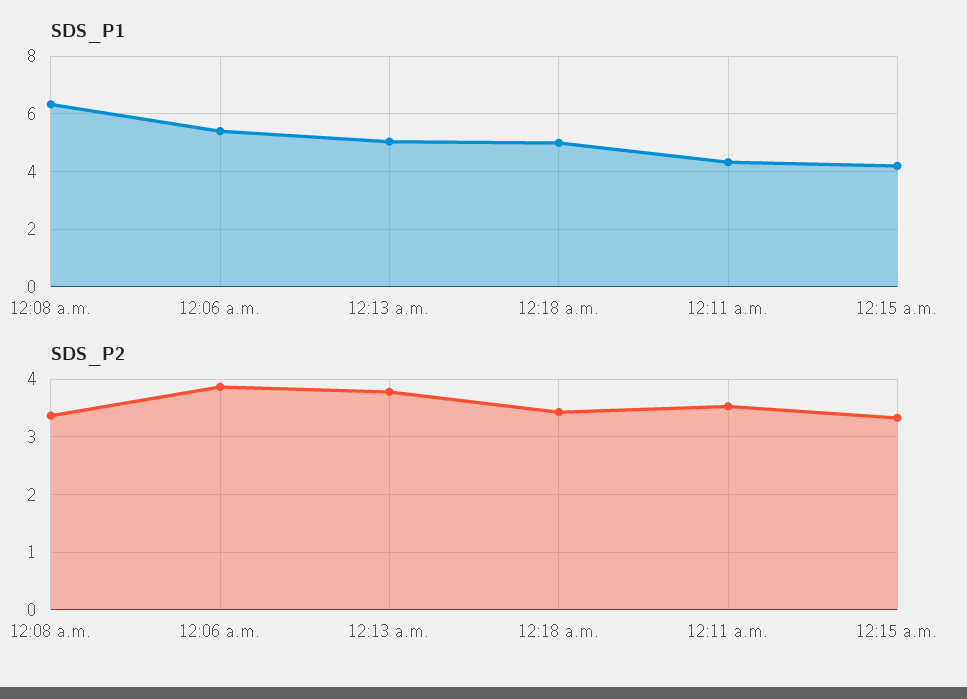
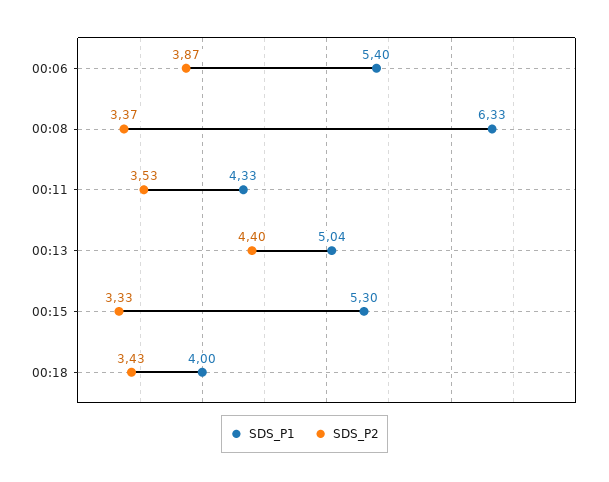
SDS_P1, 12:18 a.m.: 5 -> 4
SDS_P1, 12:15 a.m.: 4.25 -> 5.3
SDS_P2, 12:13 a.m.: 3.8 -> 4.4

